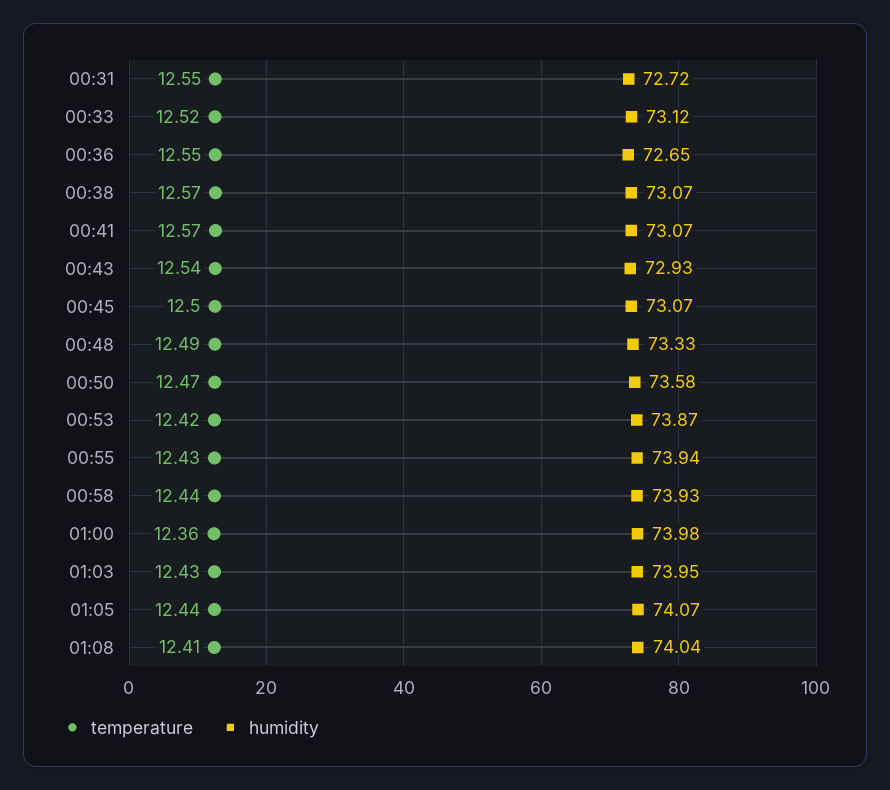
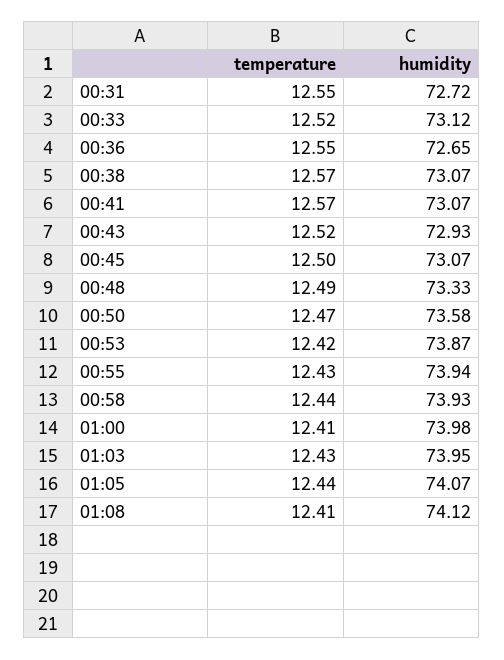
temperature, 00:43: 12.54 -> 12.52
temperature, 01:00: 12.36 -> 12.41
humidity, 01:08: 74.04 -> 74.12

